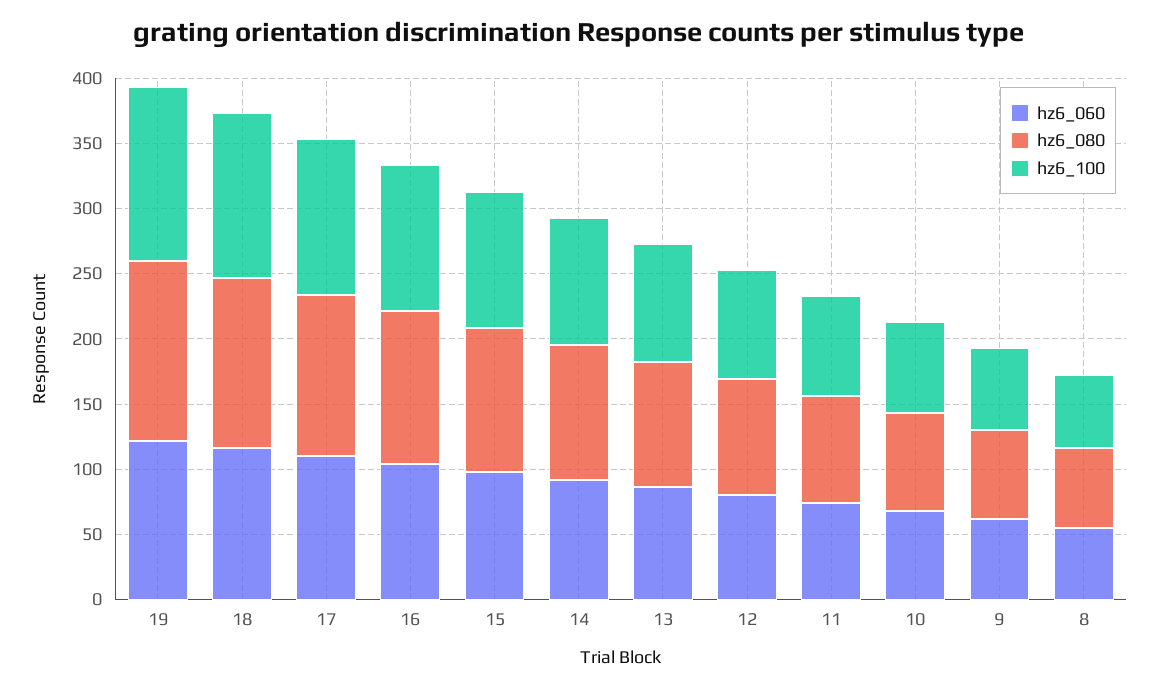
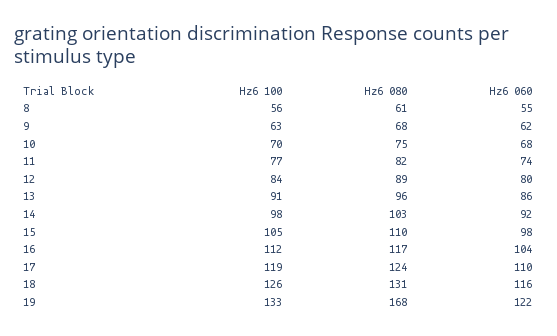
hz6_080, 19: 140 -> 168

